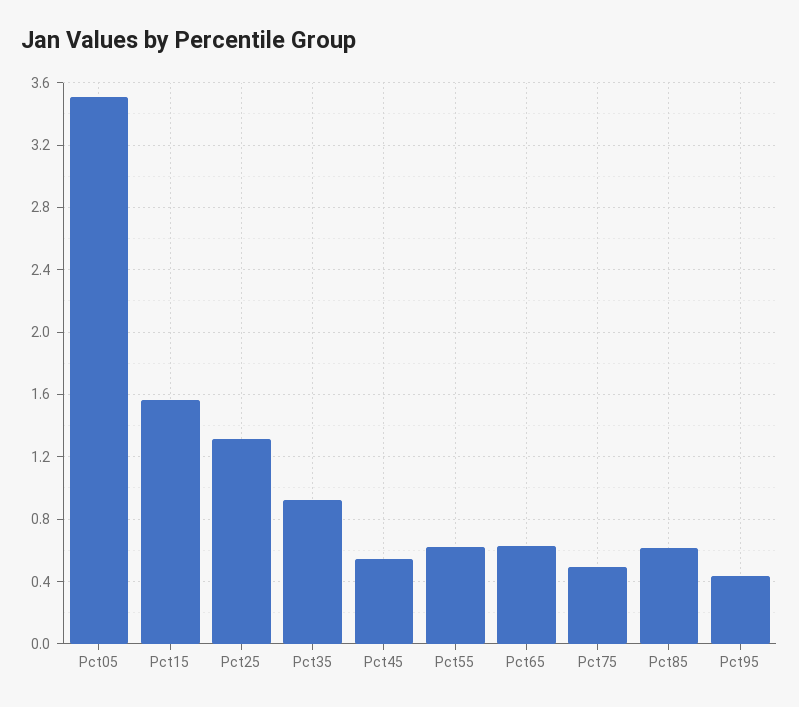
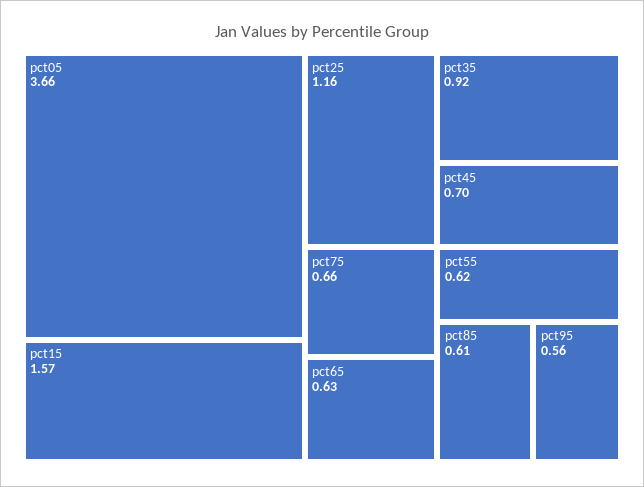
Pct05: 3.5 -> 3.66
Pct25: 1.3 -> 1.16
Pct45: 0.55 -> 0.7
Pct75: 0.5 -> 0.66
Pct95: 0.45 -> 0.56

